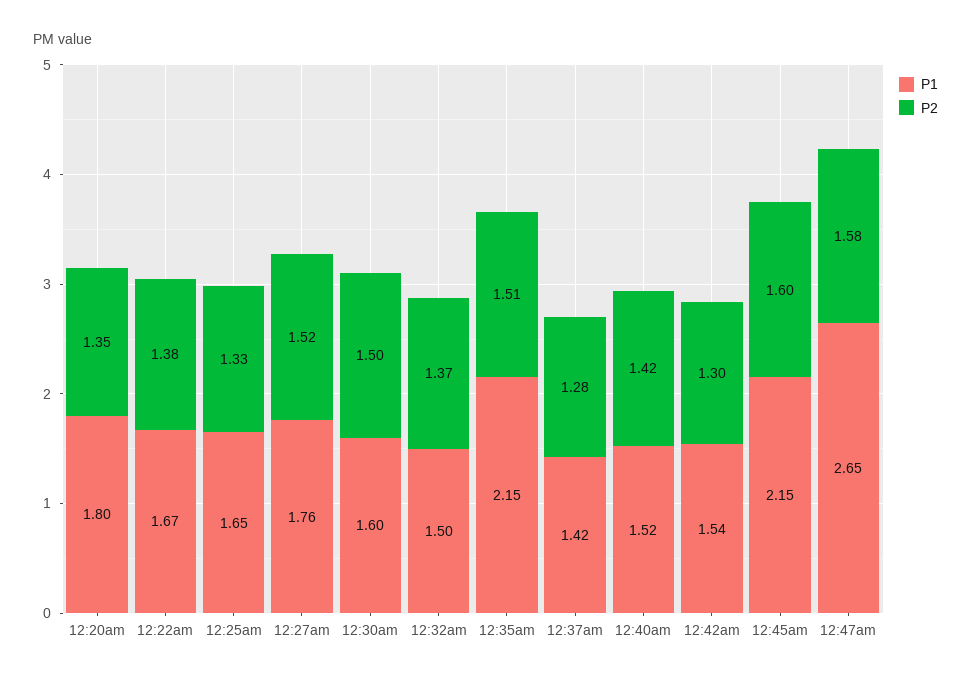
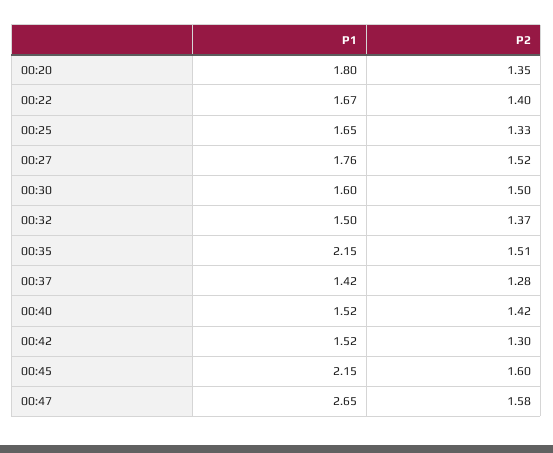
P2, 12:22am: 1.38 -> 1.4
P1, 12:42am: 1.54 -> 1.52

